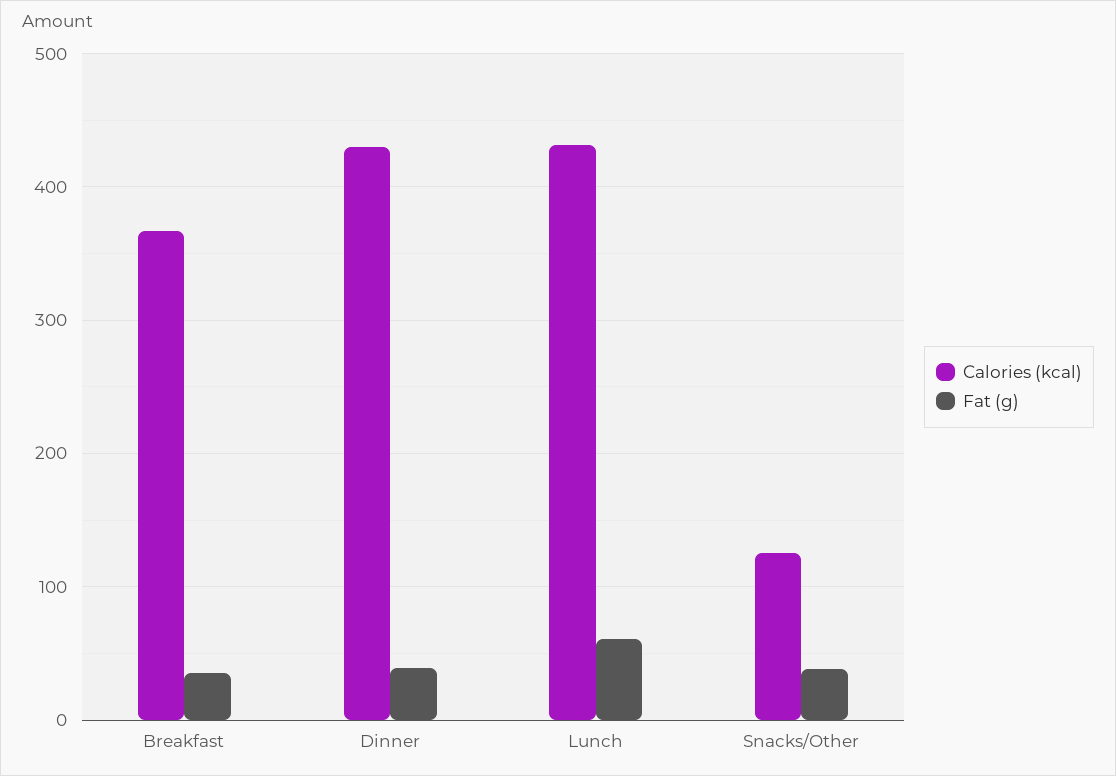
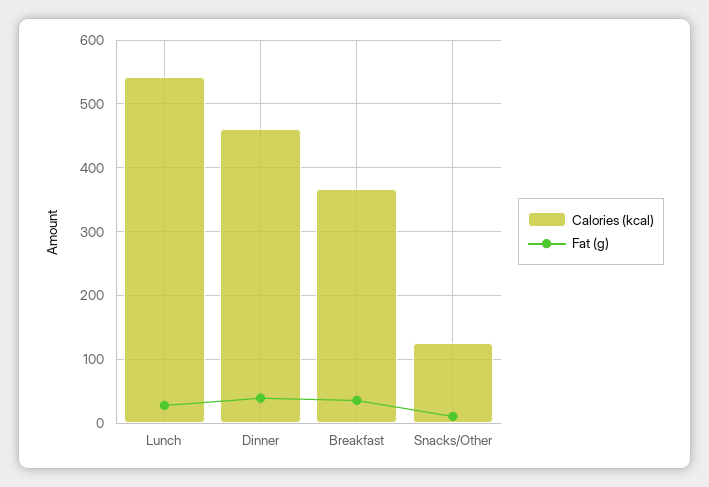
Calories (kcal), Dinner: 430 -> 460
Calories (kcal), Lunch: 430 -> 540
Fat (g), Lunch: 60 -> 30
Fat (g), Snacks/Other: 40 -> 10

